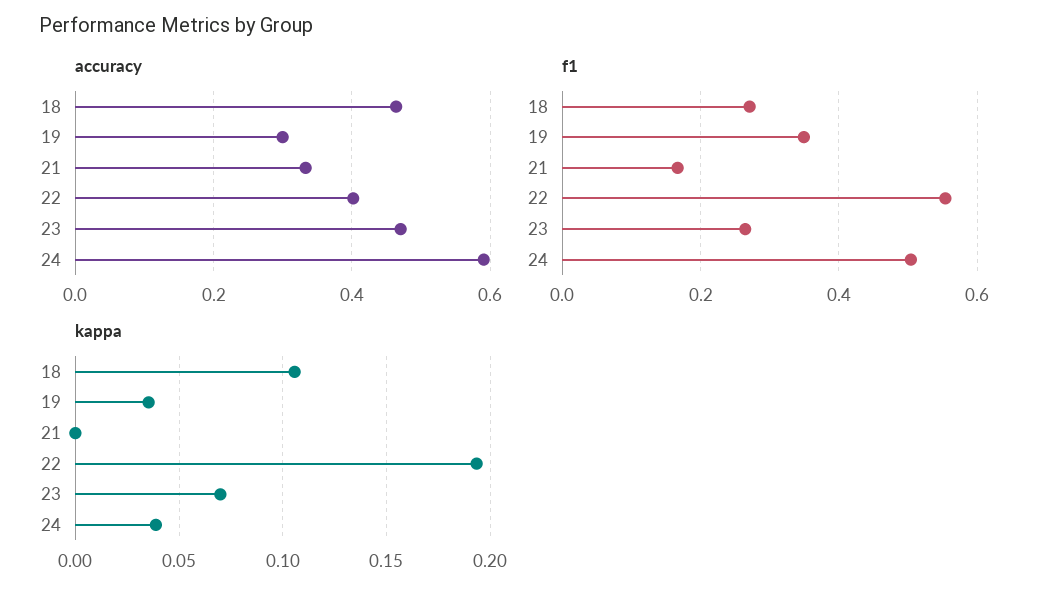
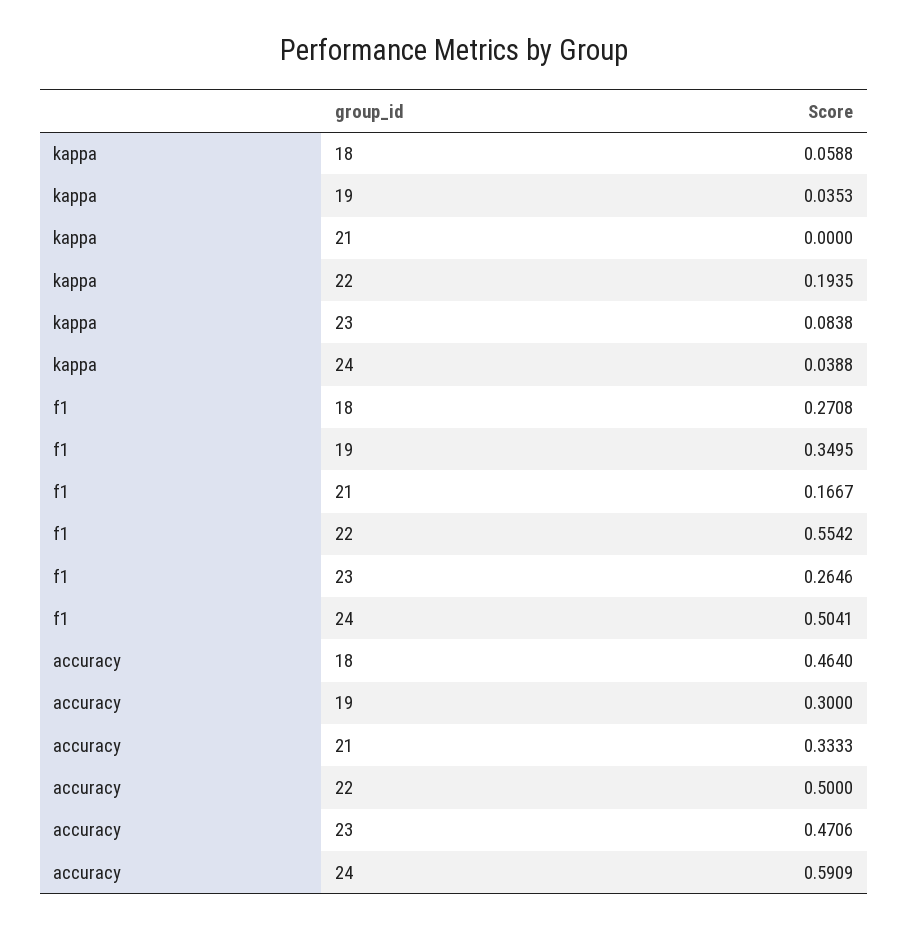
accuracy, 22: 0.4 -> 0.5
kappa, 18: 0.105 -> 0.0588
kappa, 23: 0.07 -> 0.0838

